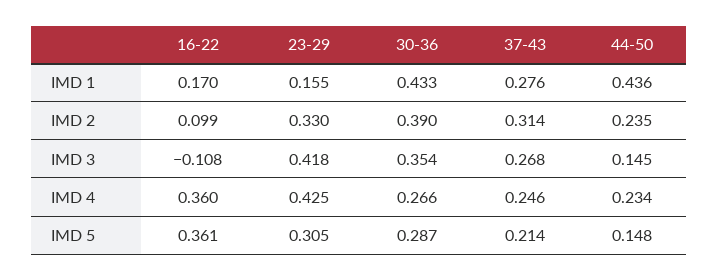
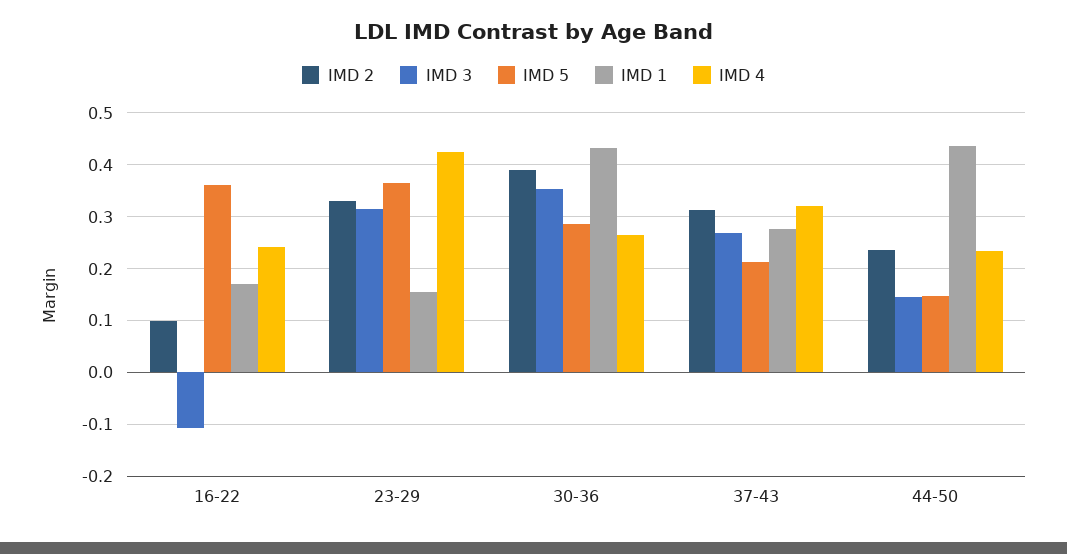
IMD 3, 23-29: 0.418 -> 0.32
IMD 4, 16-22: 0.36 -> 0.24
IMD 4, 37-43: 0.246 -> 0.32
IMD 5, 23-29: 0.305 -> 0.36

